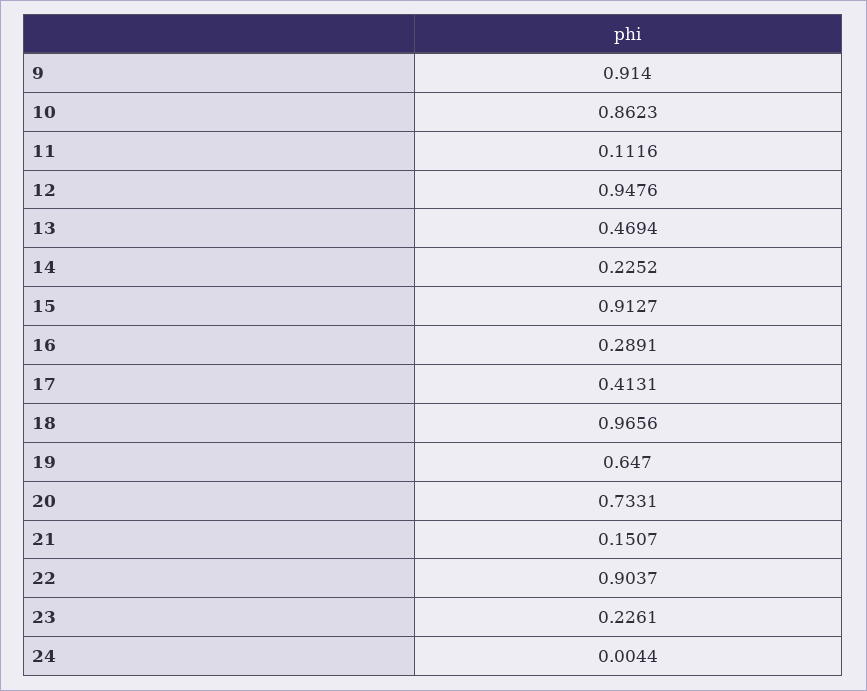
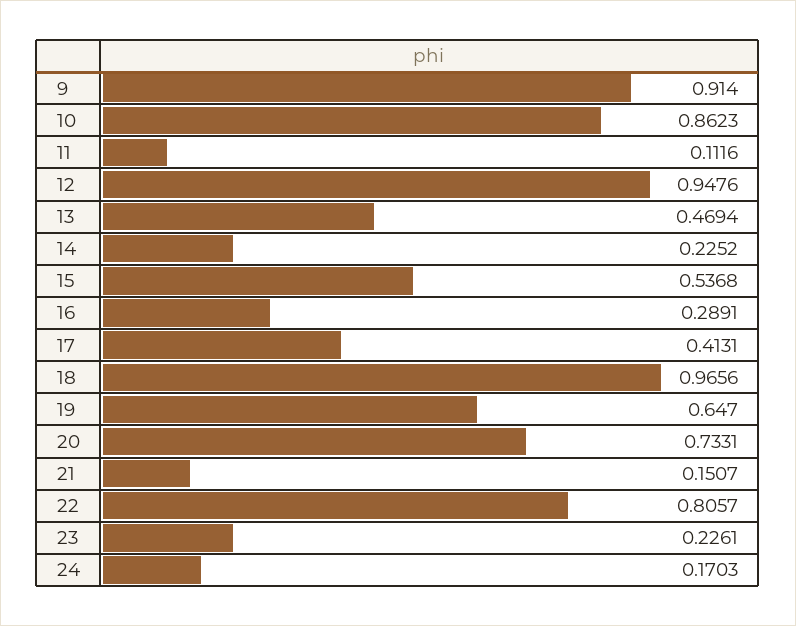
15: 0.9127 -> 0.5368
22: 0.9037 -> 0.8057
24: 0.0044 -> 0.1703

